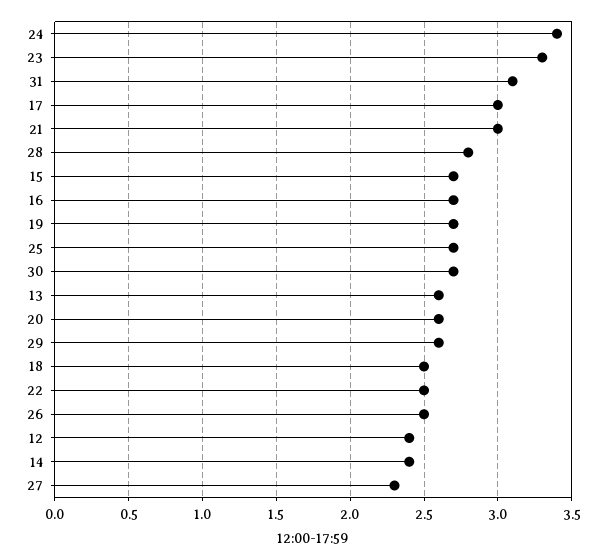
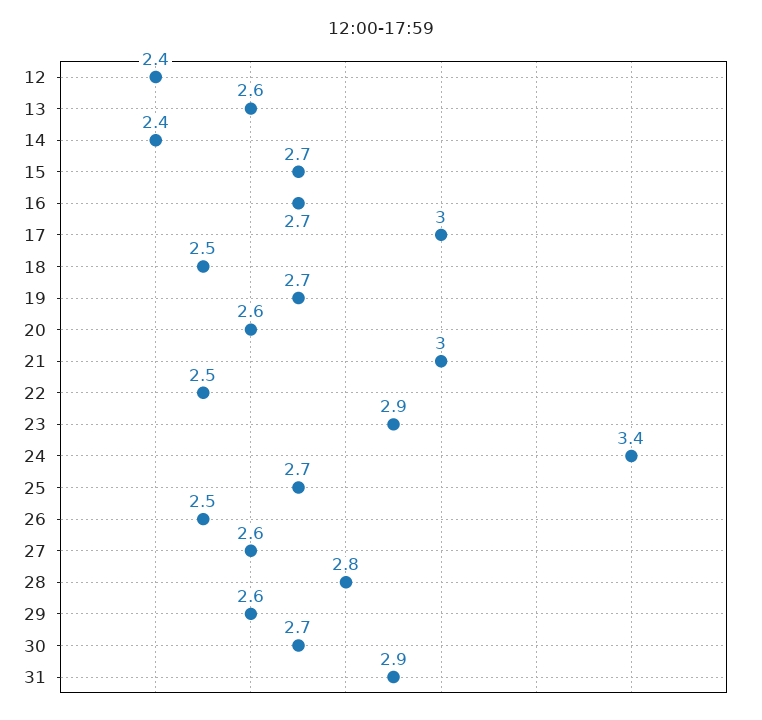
23: 3.3 -> 2.9
31: 3.1 -> 2.9
27: 2.3 -> 2.6

